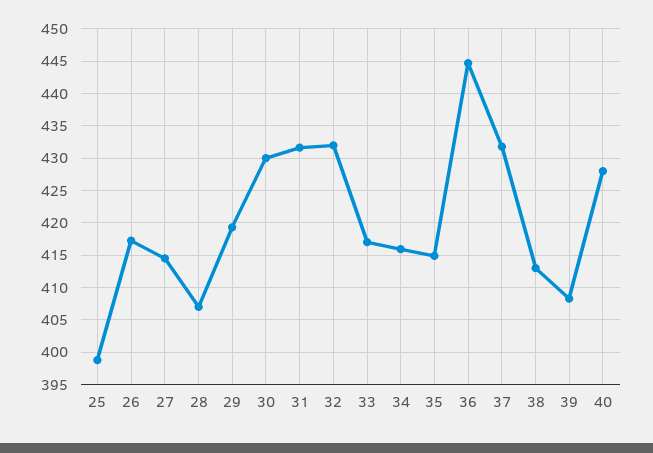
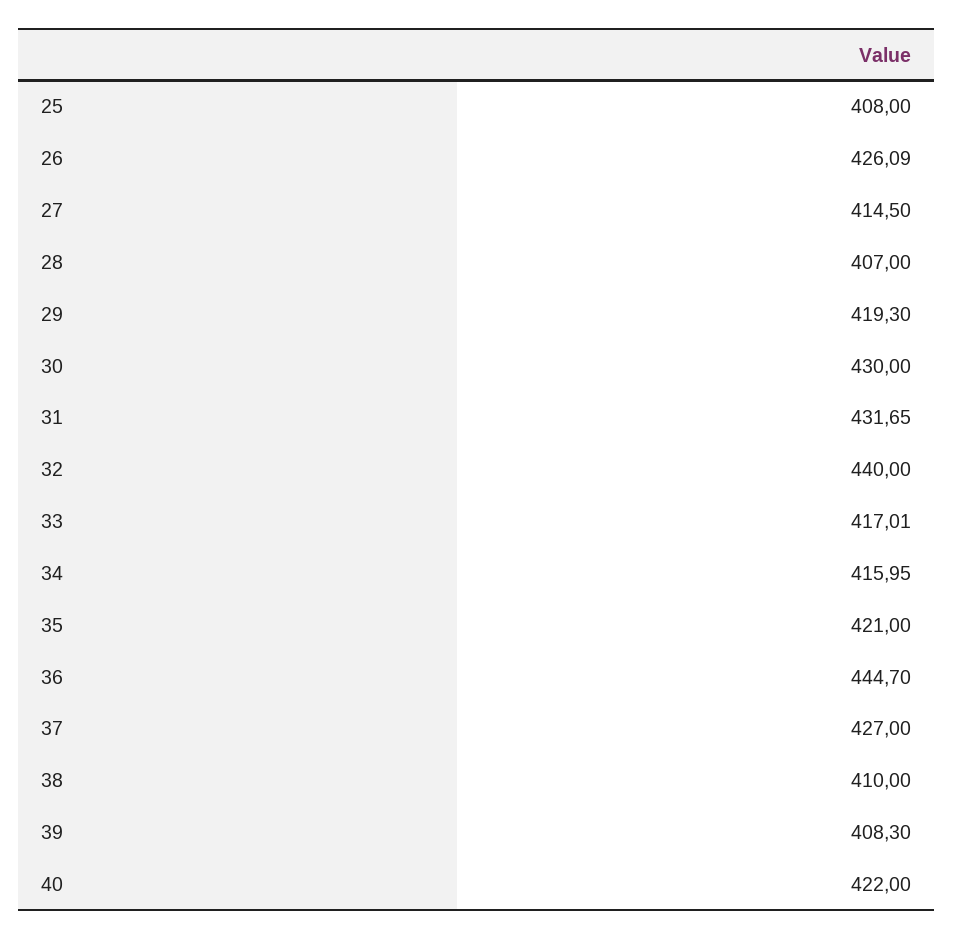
25: 399 -> 408
26: 417 -> 426.09
32: 432 -> 440
35: 415 -> 421
37: 432 -> 427
38: 413 -> 410
40: 428 -> 422

